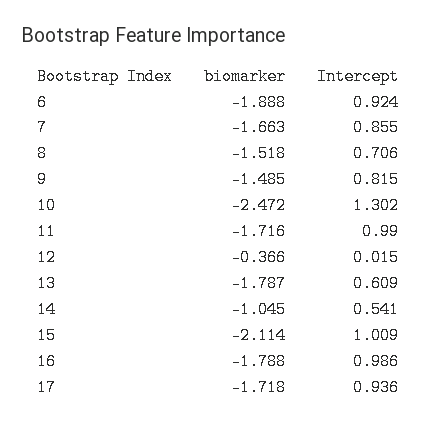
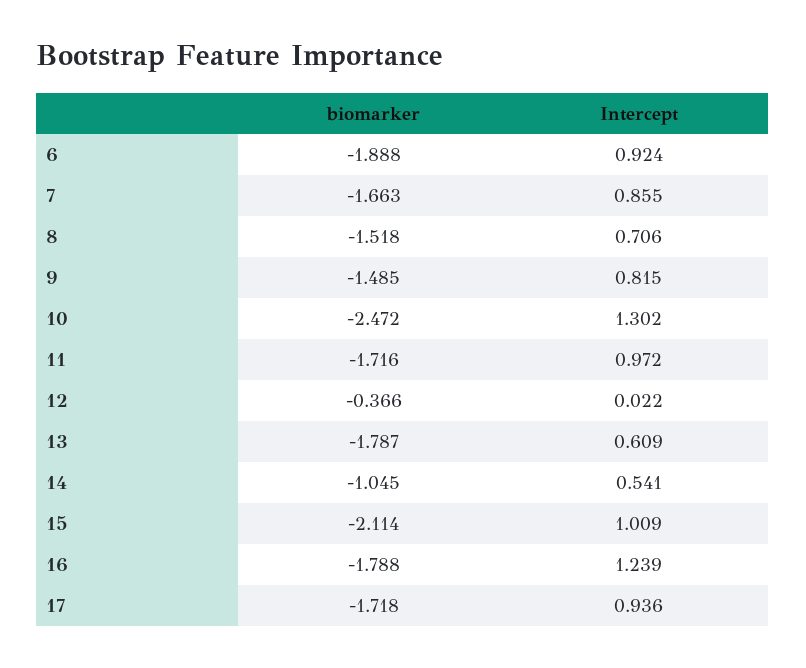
Intercept, 11: 0.99 -> 0.972
Intercept, 12: 0.015 -> 0.022
Intercept, 16: 0.986 -> 1.239

